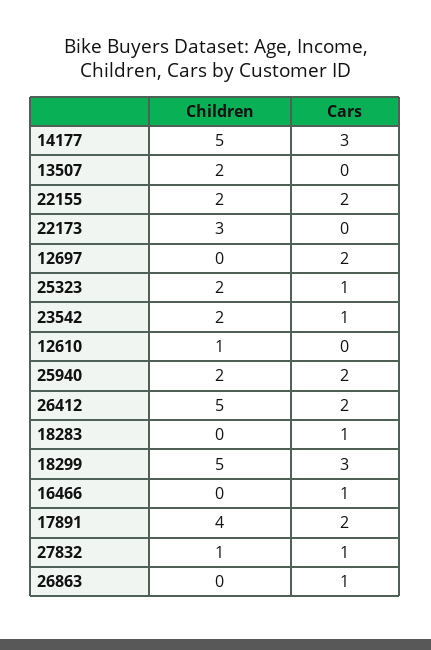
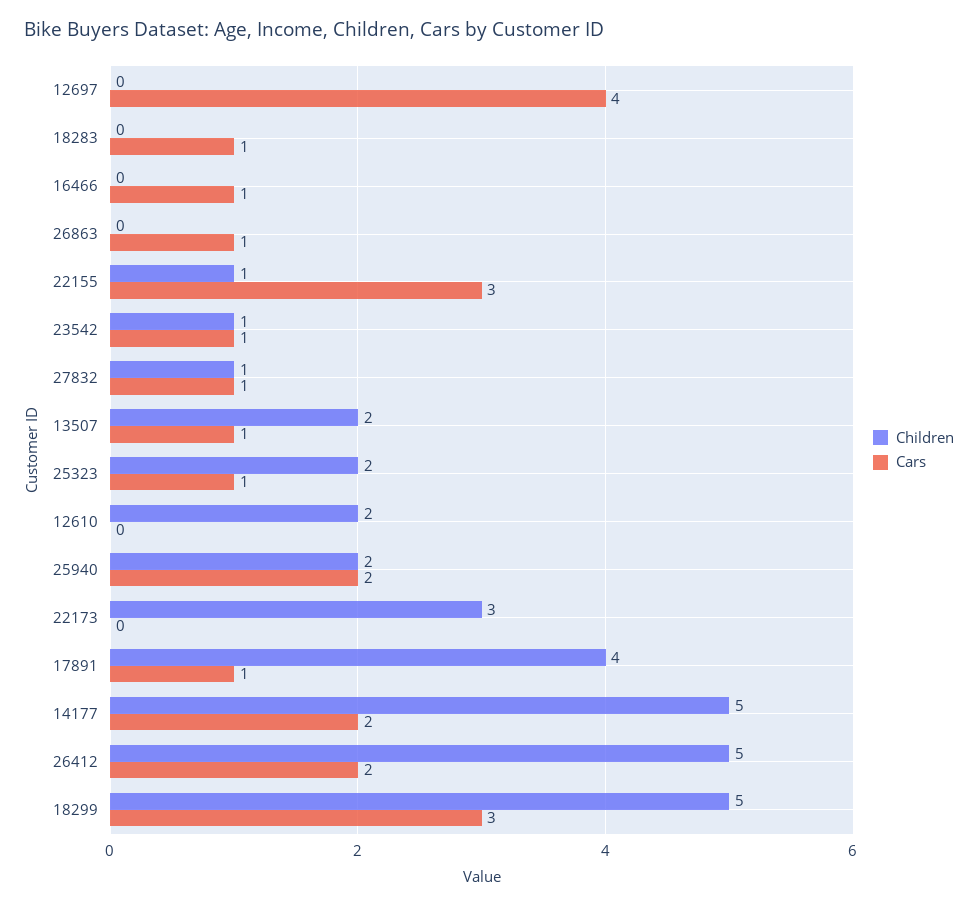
Cars, 14177: 3 -> 2
Cars, 13507: 0 -> 1
Children, 22155: 2 -> 1
Cars, 22155: 2 -> 3
Cars, 12697: 2 -> 4
Children, 23542: 2 -> 1
Children, 12610: 1 -> 2
Cars, 17891: 2 -> 1

